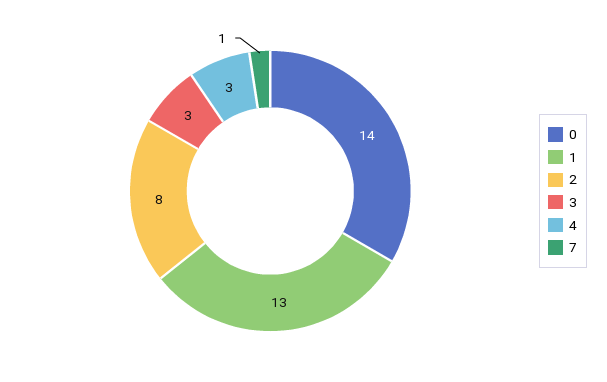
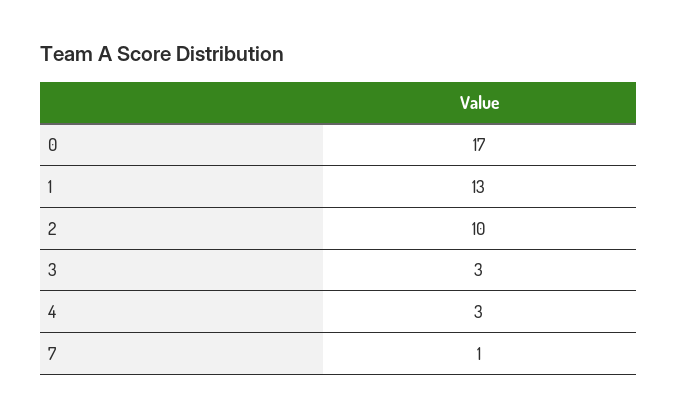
0: 14 -> 17
2: 8 -> 10

